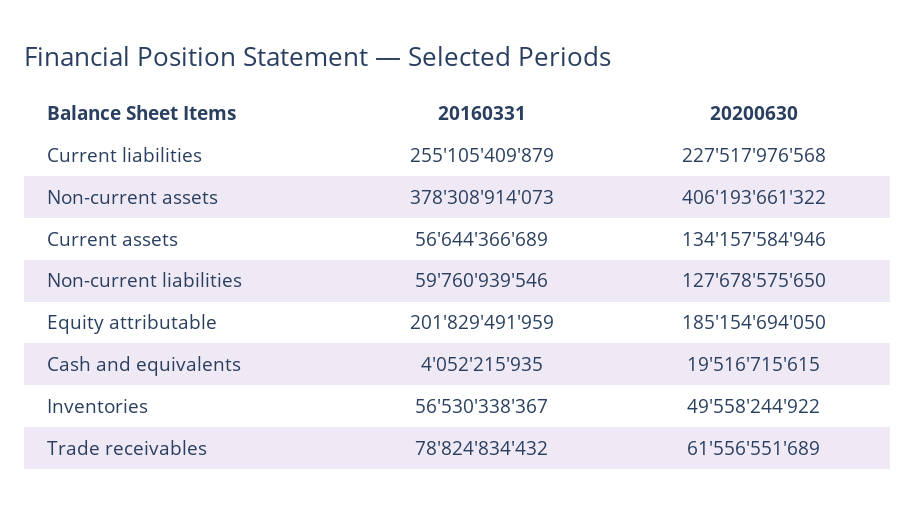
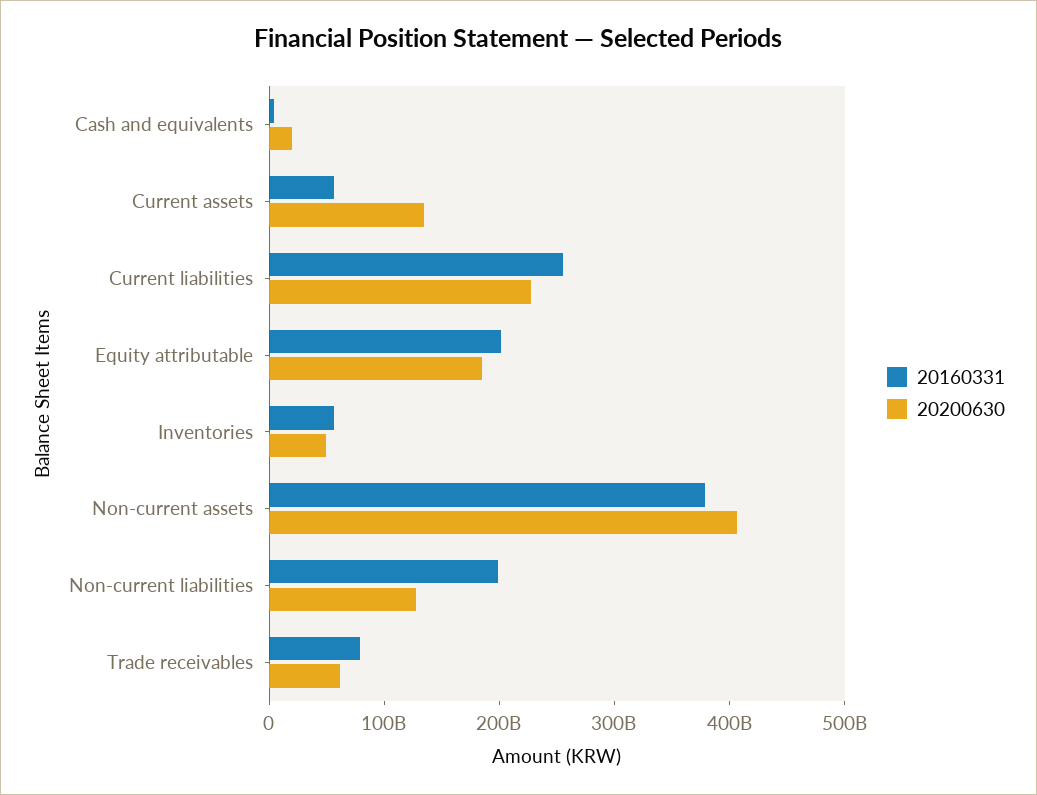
20160331, Non-current liabilities: 59760939546 -> 200000000000

